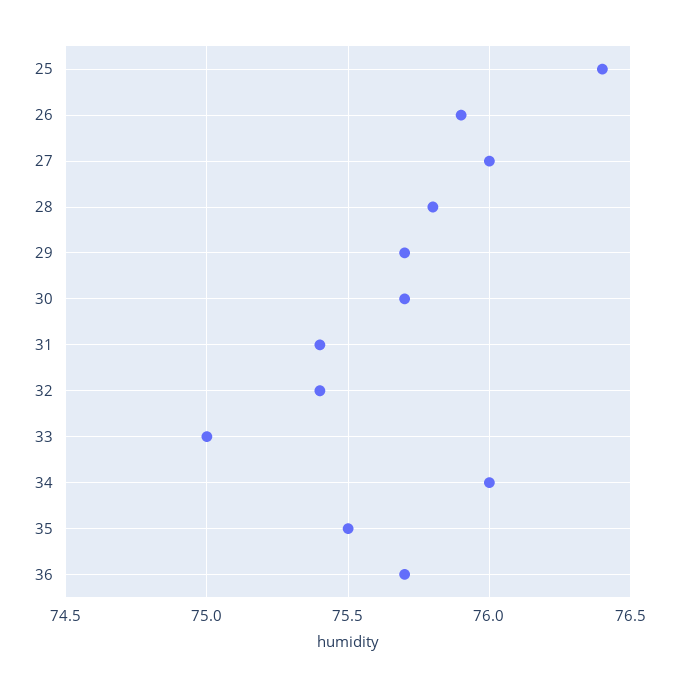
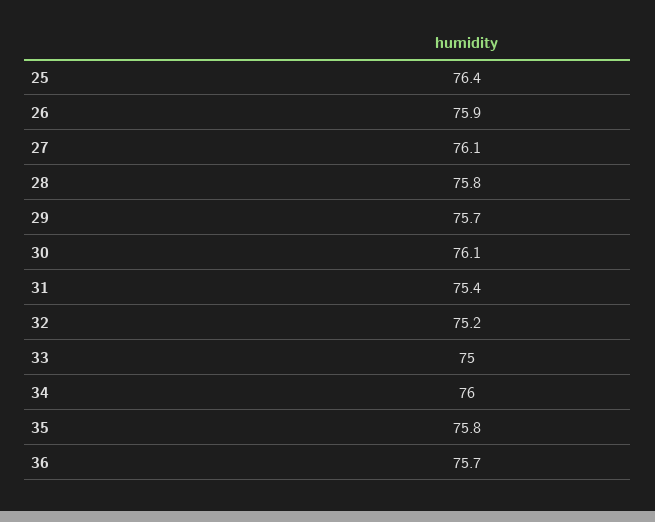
27: 76 -> 76.1
30: 75.7 -> 76.1
32: 75.4 -> 75.2
35: 75.5 -> 75.8

